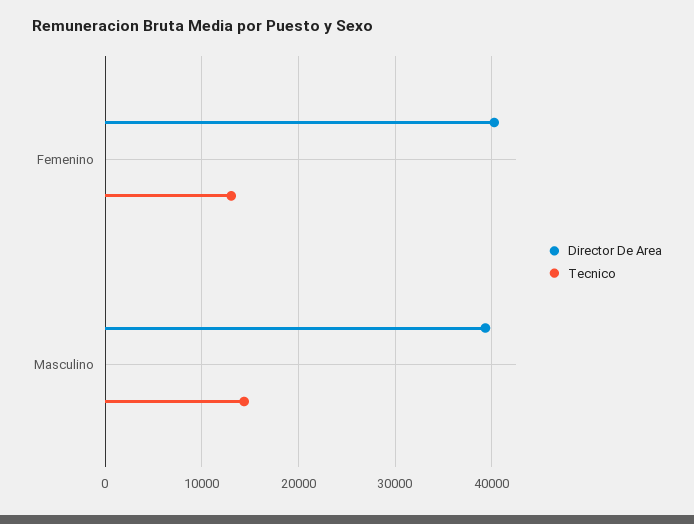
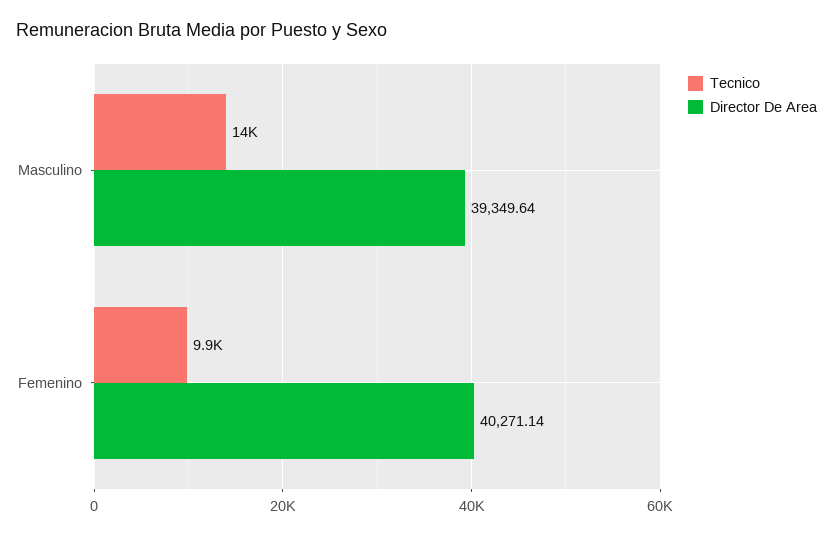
Tecnico, Femenino: 13000 -> 9900

